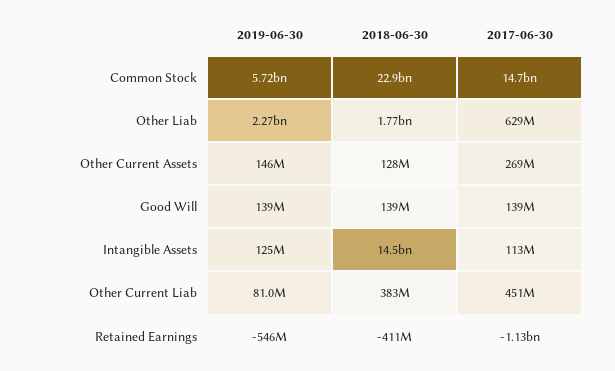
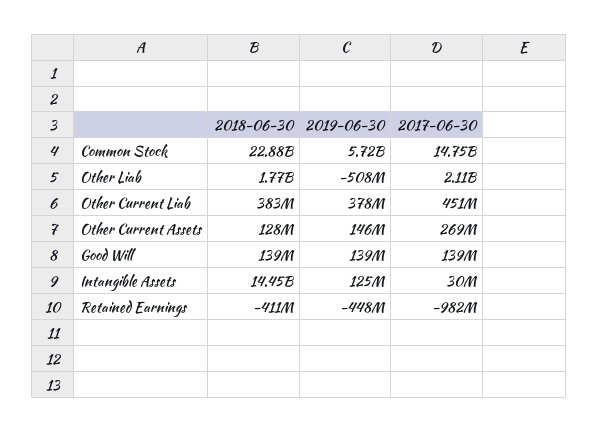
2019-06-30, Other Liab: 2270000000 -> -508000000
2017-06-30, Other Liab: 629000000 -> 2110000000
2017-06-30, Intangible Assets: 113000000 -> 30000000
2019-06-30, Other Current Liab: 81000000 -> 378000000
2019-06-30, Retained Earnings: -546000000 -> -448000000
2017-06-30, Retained Earnings: -1130000000 -> -982000000

